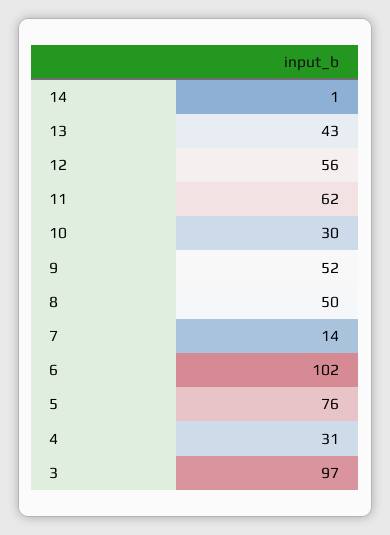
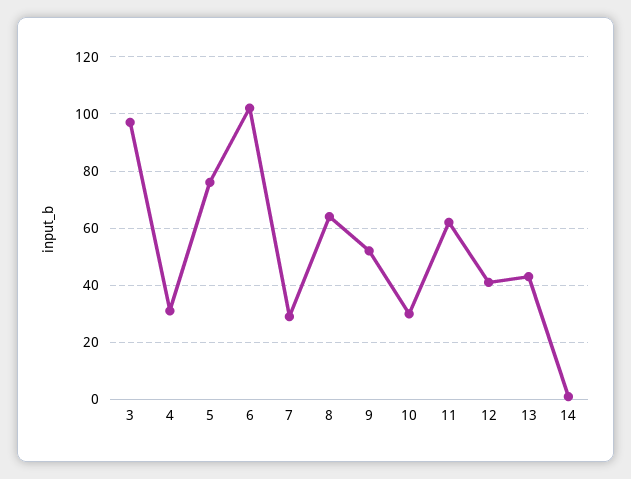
12: 56 -> 40
8: 50 -> 65
7: 14 -> 30

